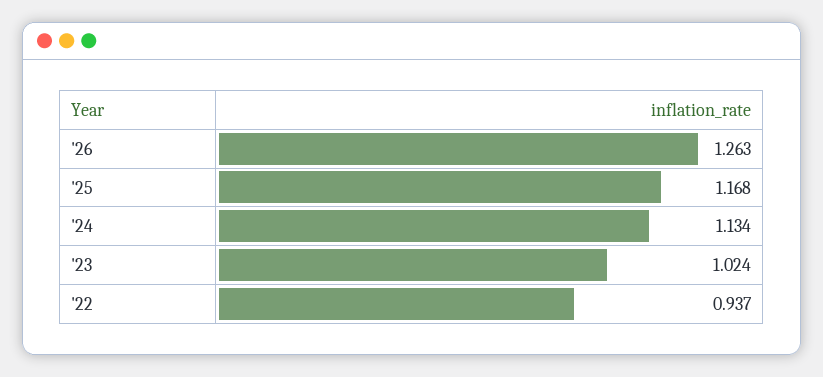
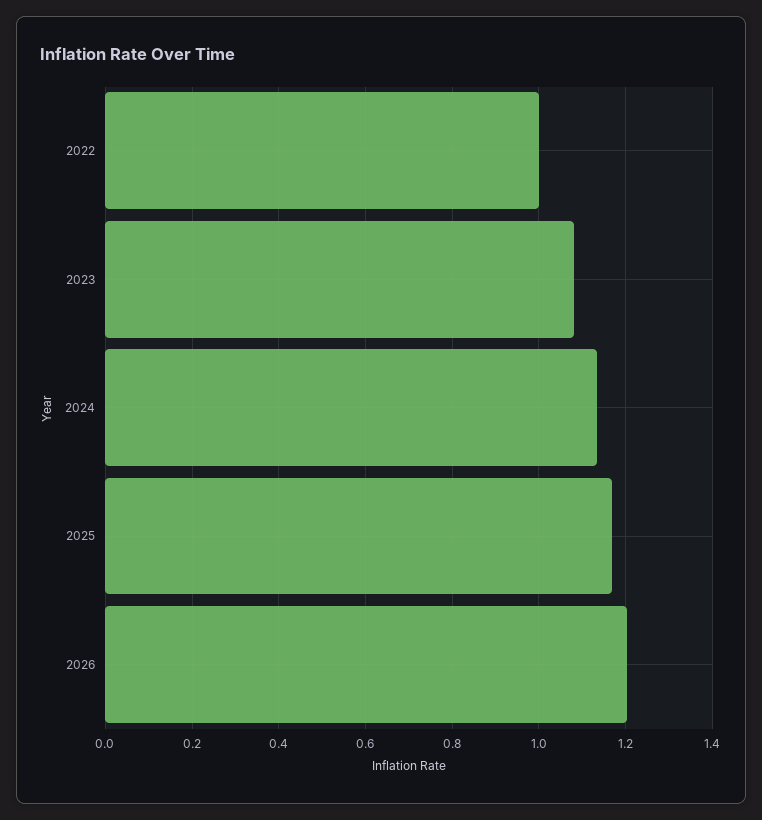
'26: 1.263 -> 1.2
'23: 1.024 -> 1.08
'22: 0.937 -> 1

